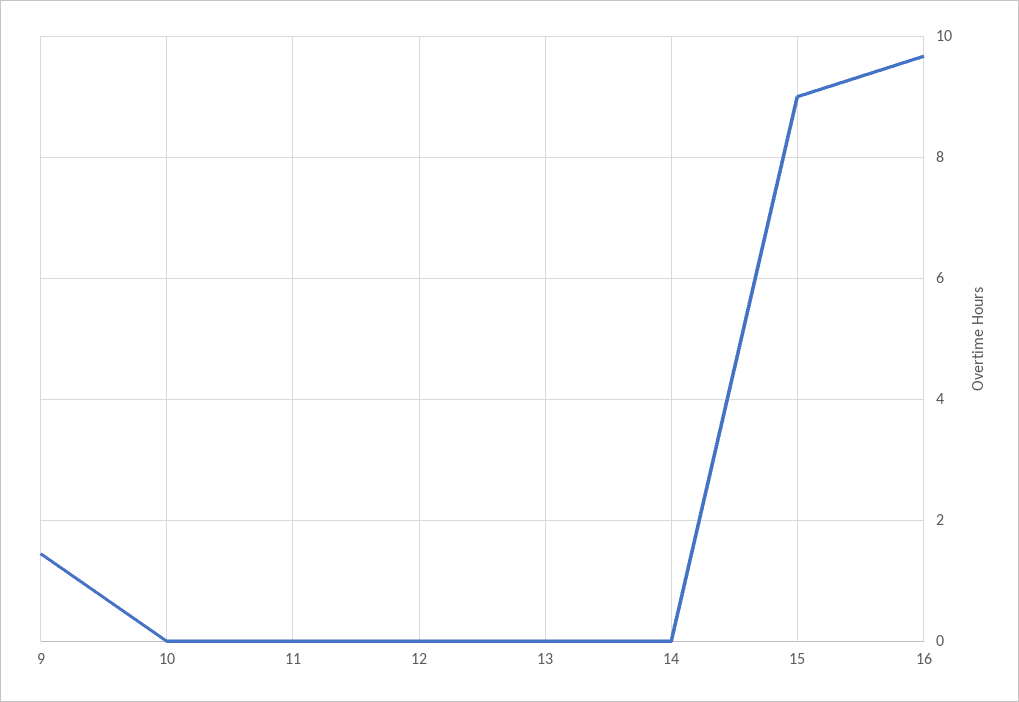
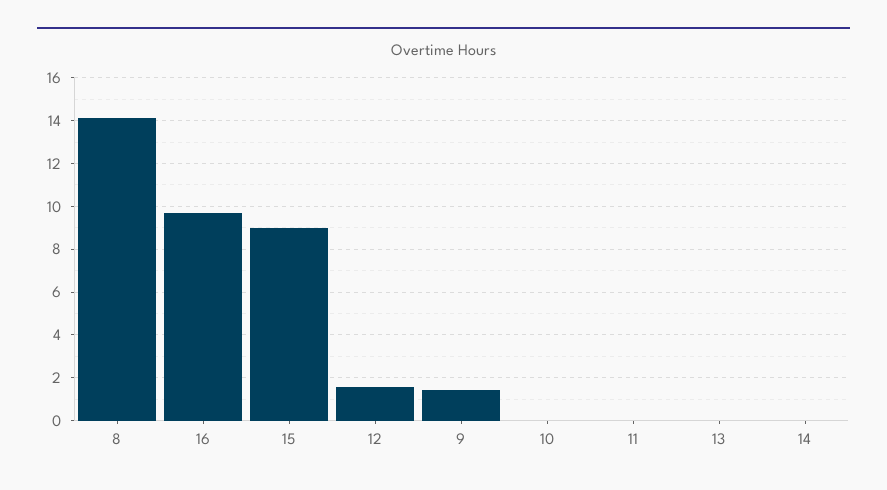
12: 0 -> 1.5
8: none -> 14

